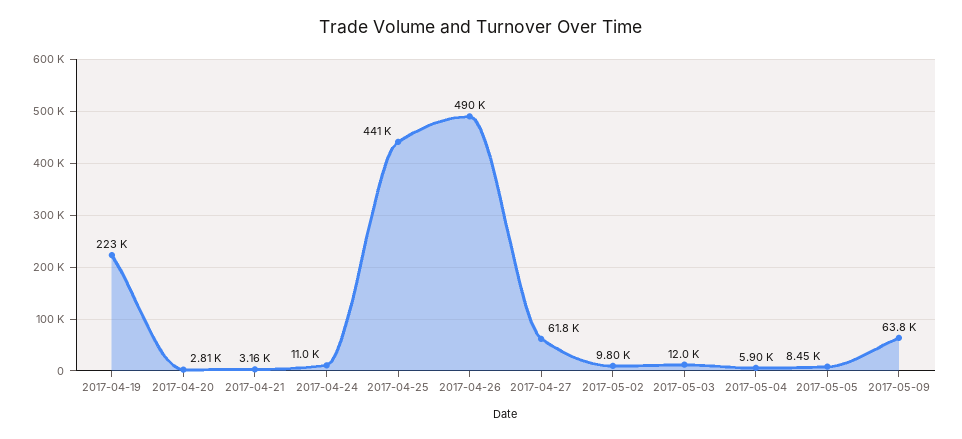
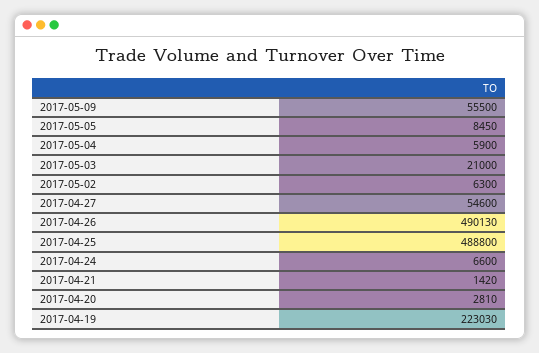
2017-04-21: 3160 -> 1420
2017-04-24: 11000 -> 6600
2017-04-25: 441000 -> 488800
2017-04-27: 61800 -> 54600
2017-05-02: 9800 -> 6300
2017-05-03: 12000 -> 21000
2017-05-09: 63800 -> 55500

